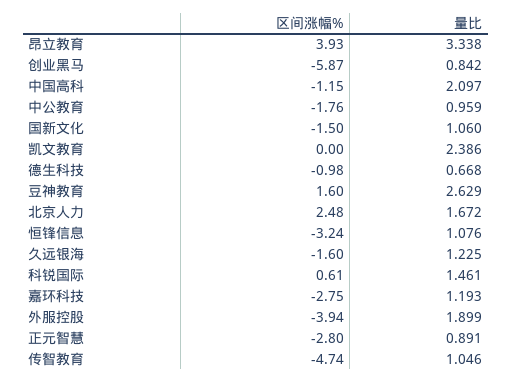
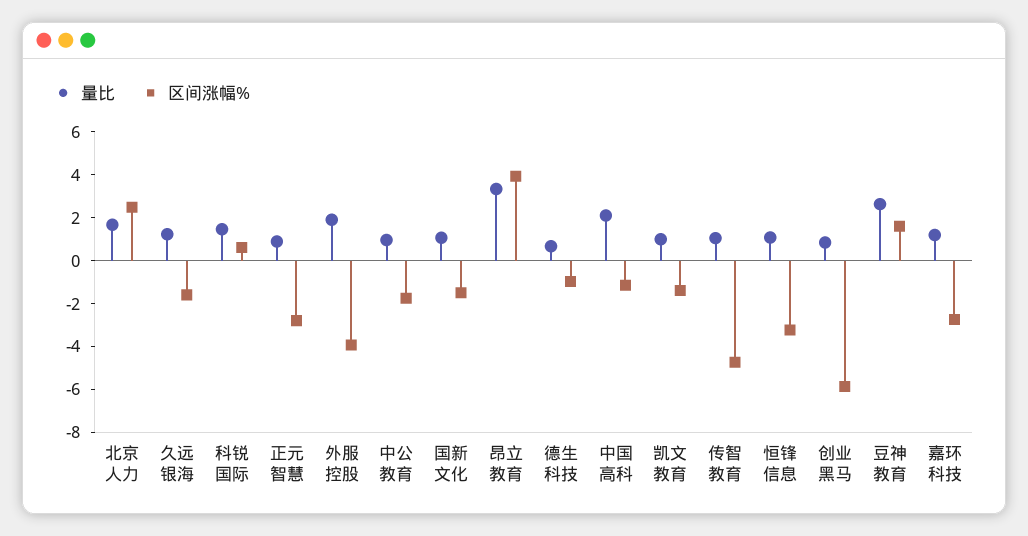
区间涨幅%, 凯文教育: 0 -> -1.5
量比, 凯文教育: 2.386 -> 1

